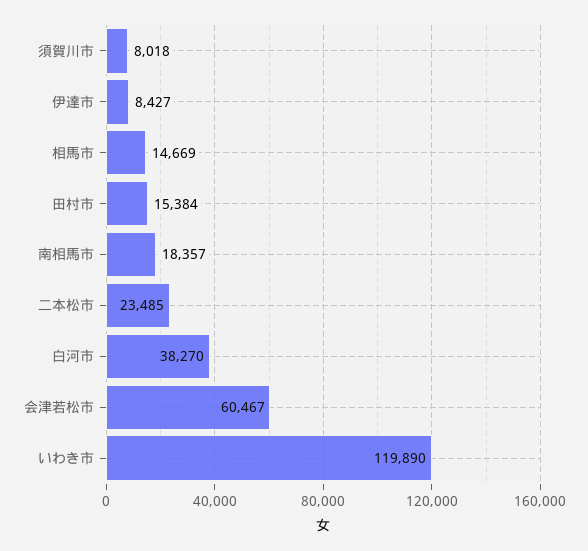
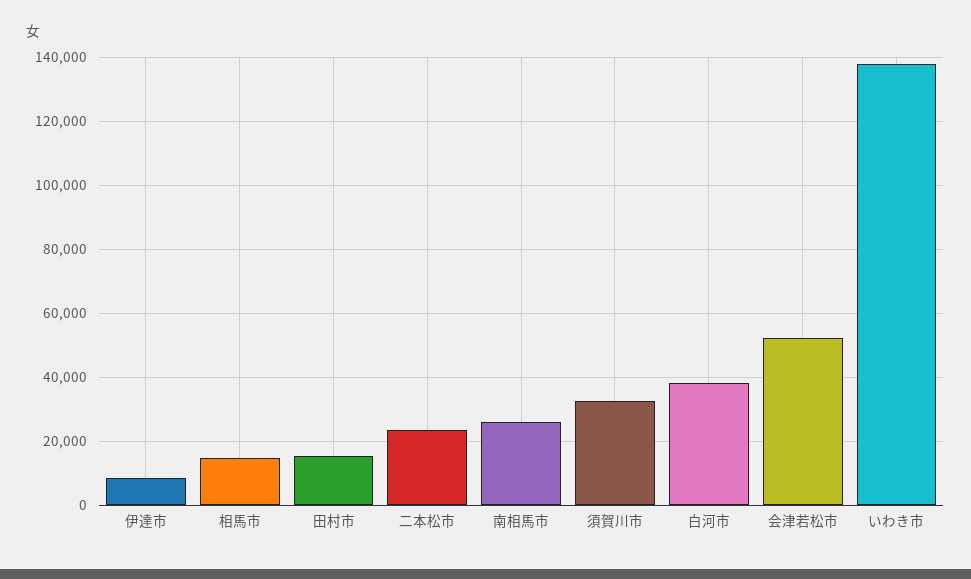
須賀川市: 8018 -> 32000
南相馬市: 18357 -> 26000
会津若松市: 60467 -> 52000
いわき市: 119890 -> 138000

